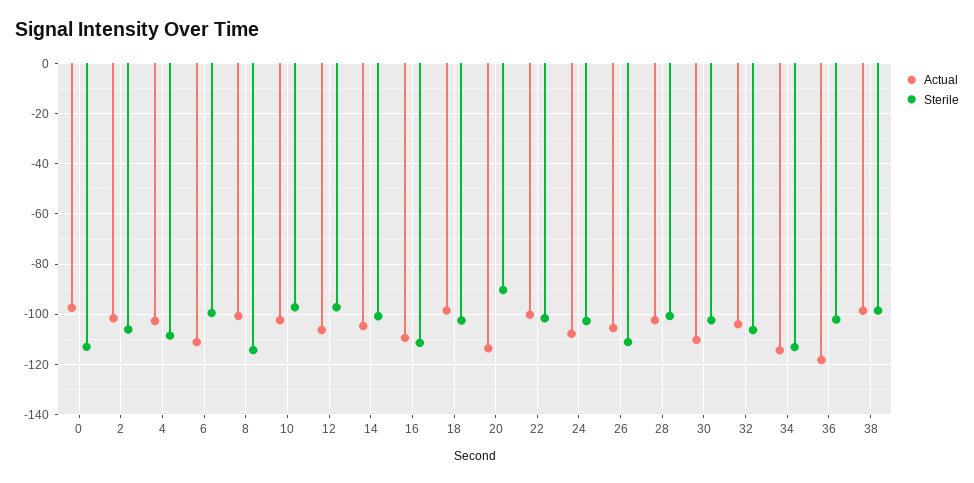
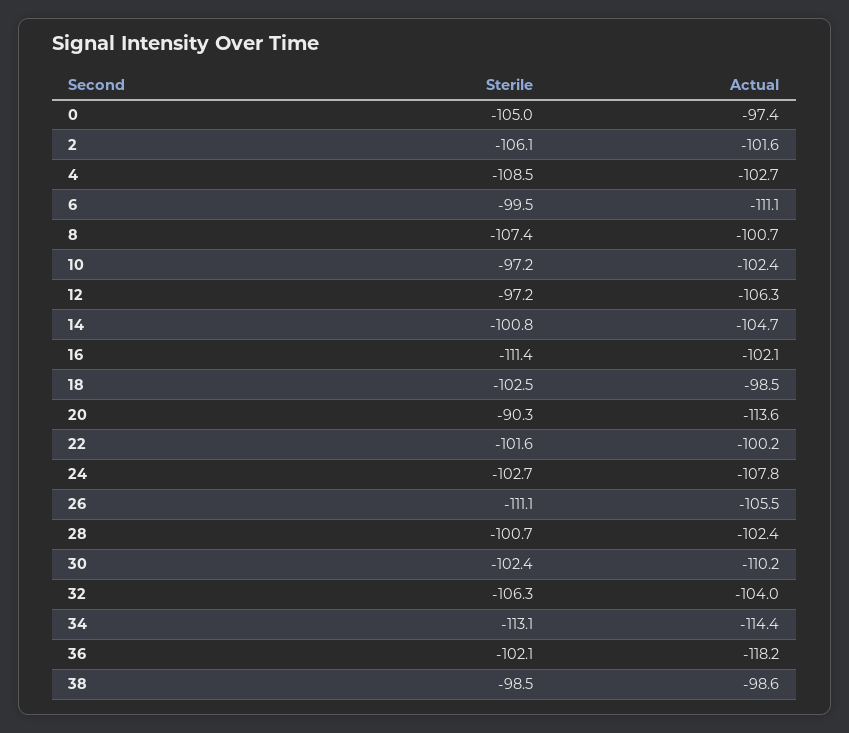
Sterile, 0: -112.5 -> -105
Sterile, 8: -115 -> -107.4
Actual, 16: -110 -> -102.1

